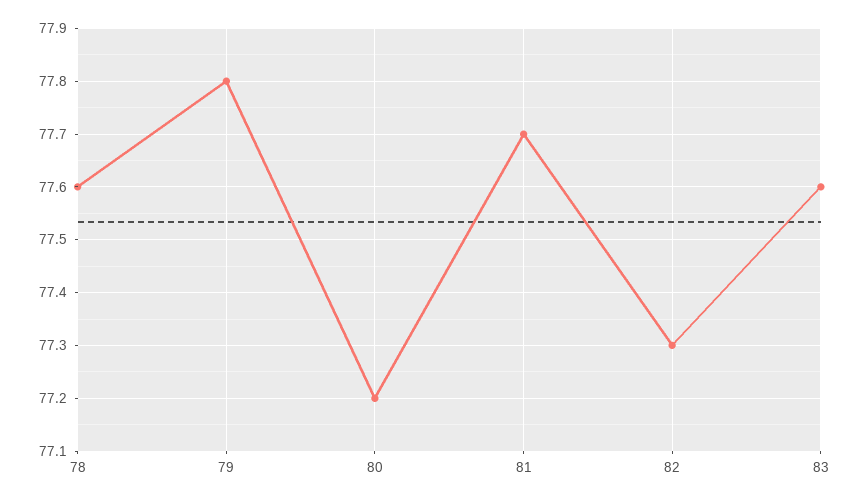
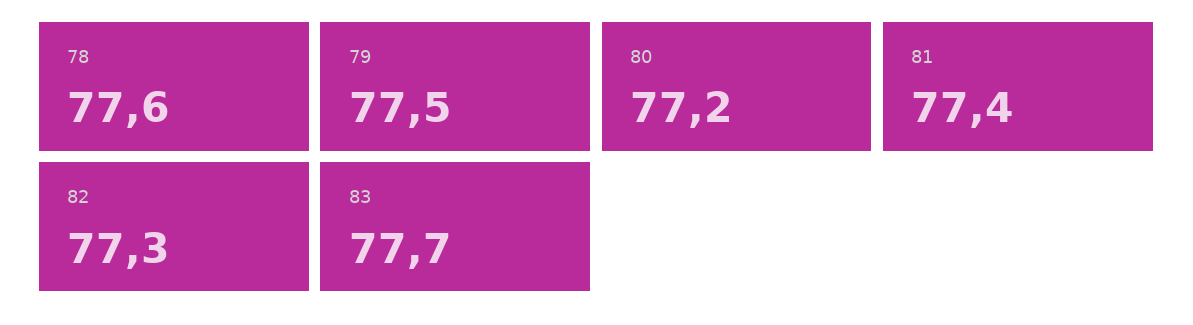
79: 77.8 -> 77.5
81: 77.7 -> 77.4
83: 77.6 -> 77.7

